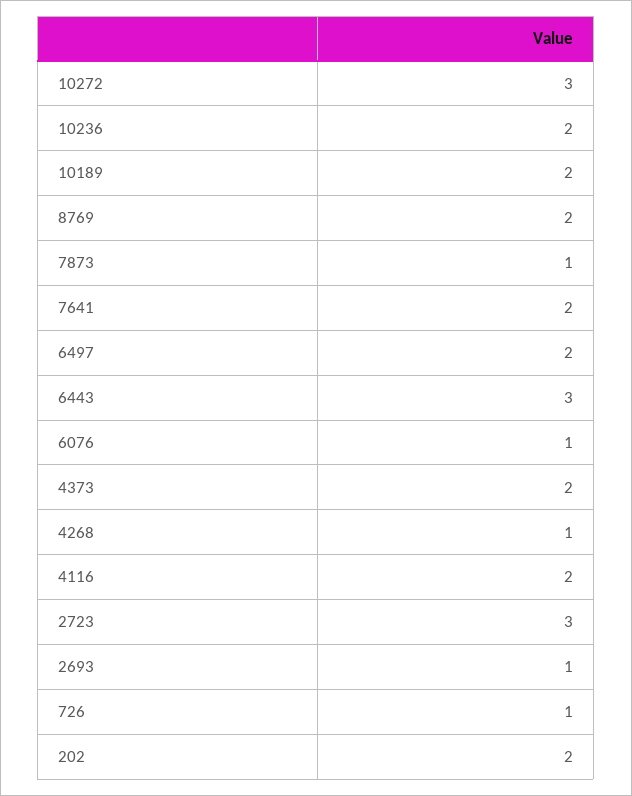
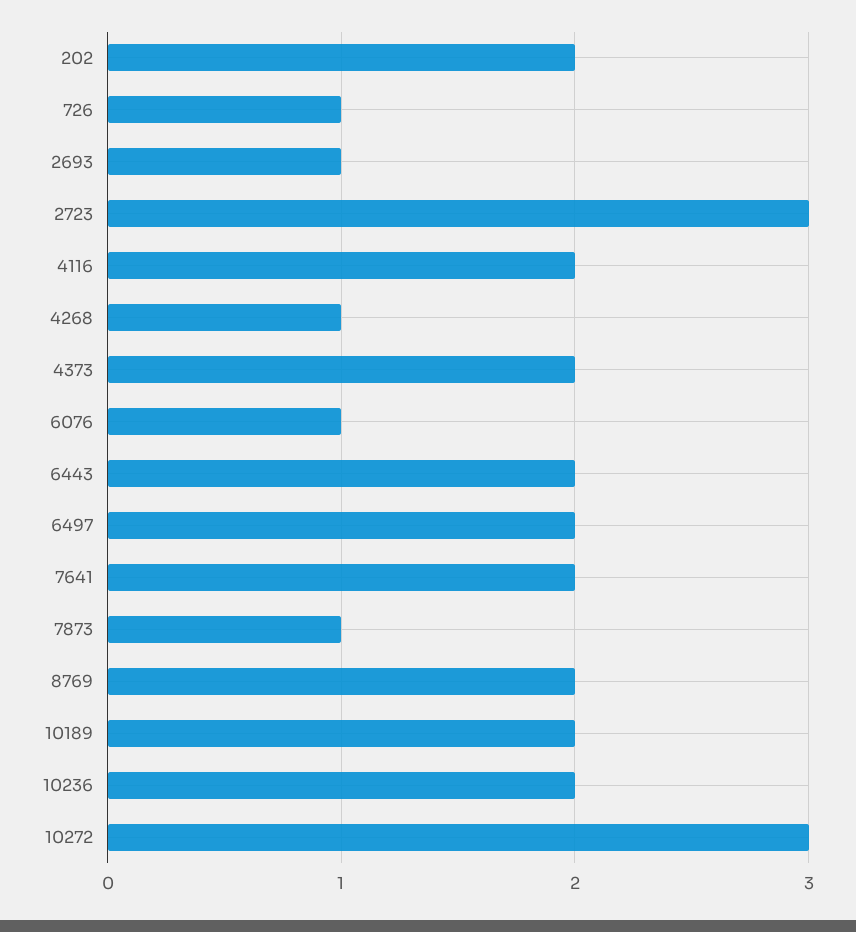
6443: 3 -> 2

